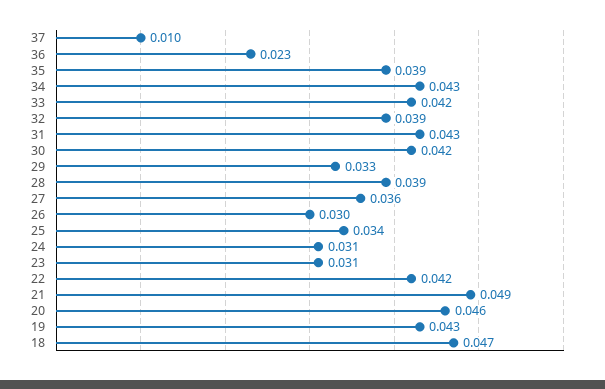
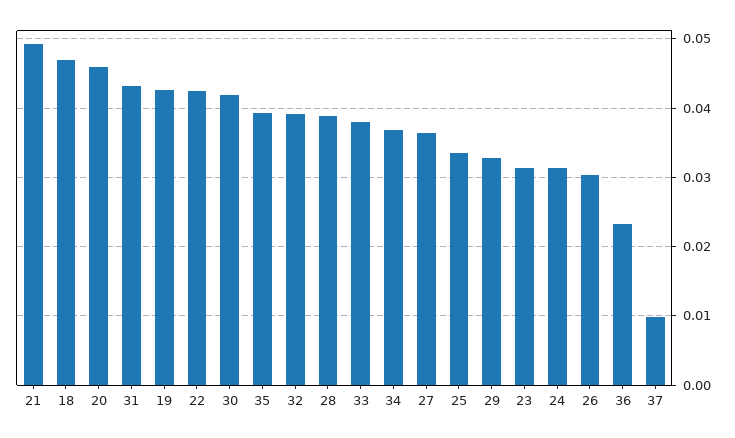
34: 0.043 -> 0.037
33: 0.042 -> 0.038

